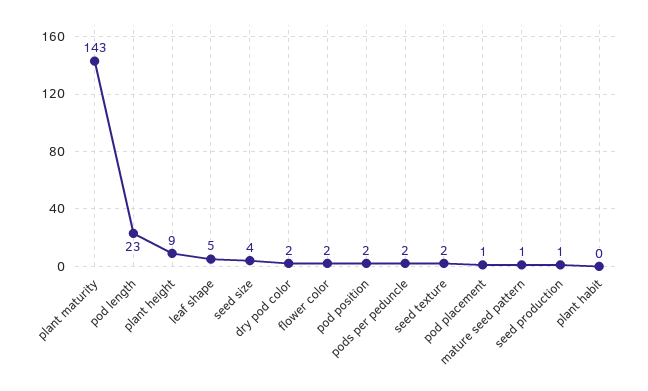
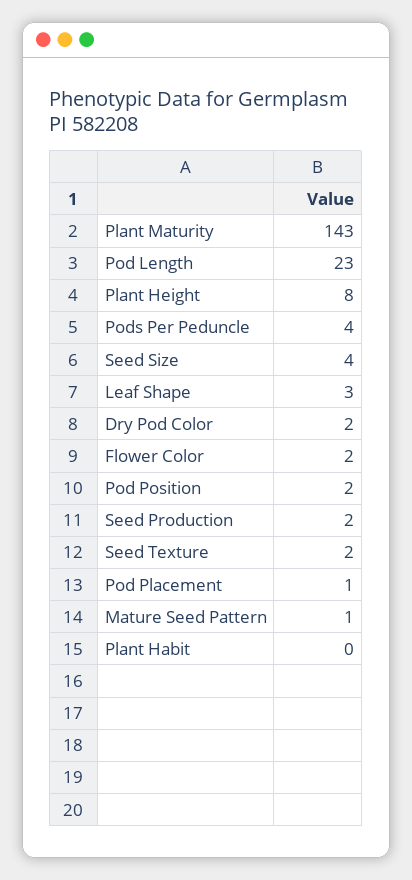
plant height: 9 -> 8
leaf shape: 5 -> 3
pods per peduncle: 2 -> 4
seed production: 1 -> 2

